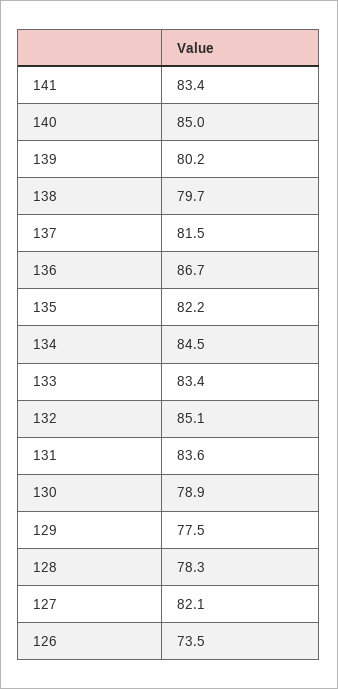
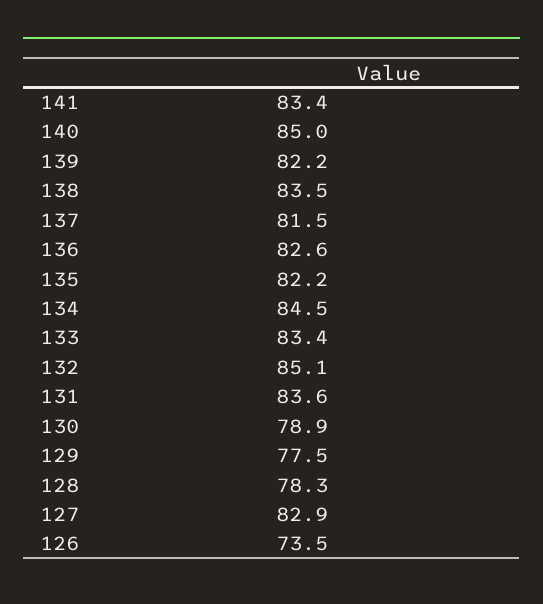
139: 80.2 -> 82.2
138: 79.7 -> 83.5
136: 86.7 -> 82.6
127: 82.1 -> 82.9

